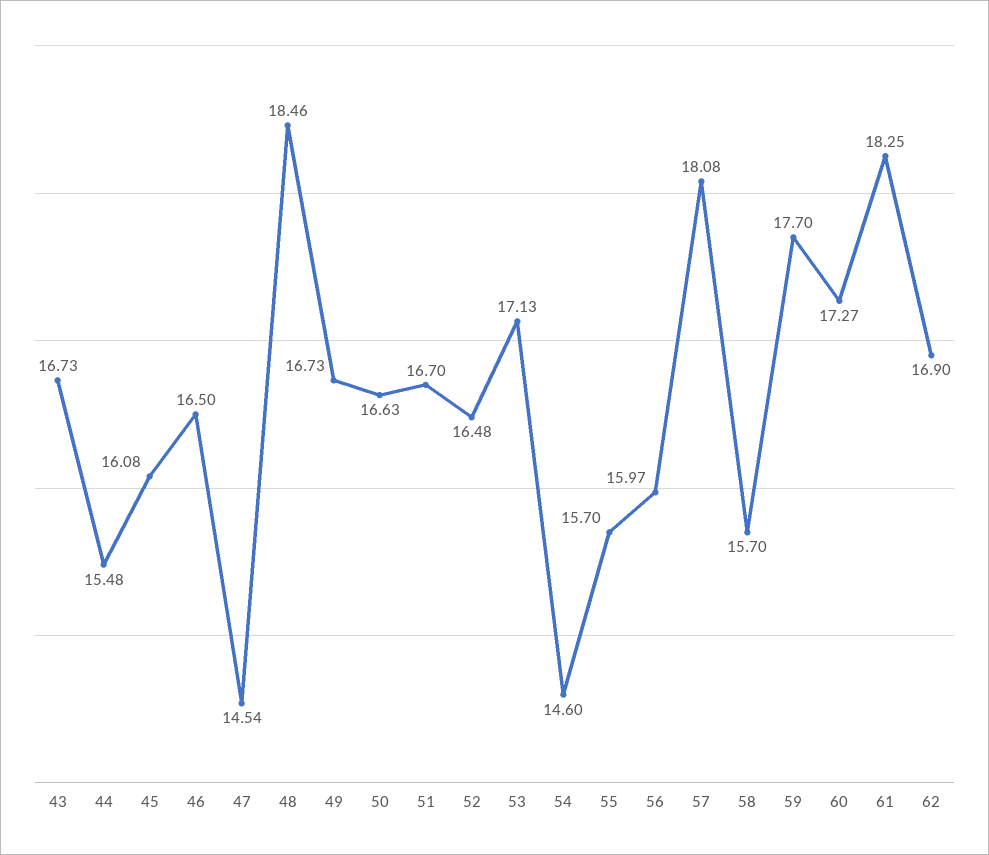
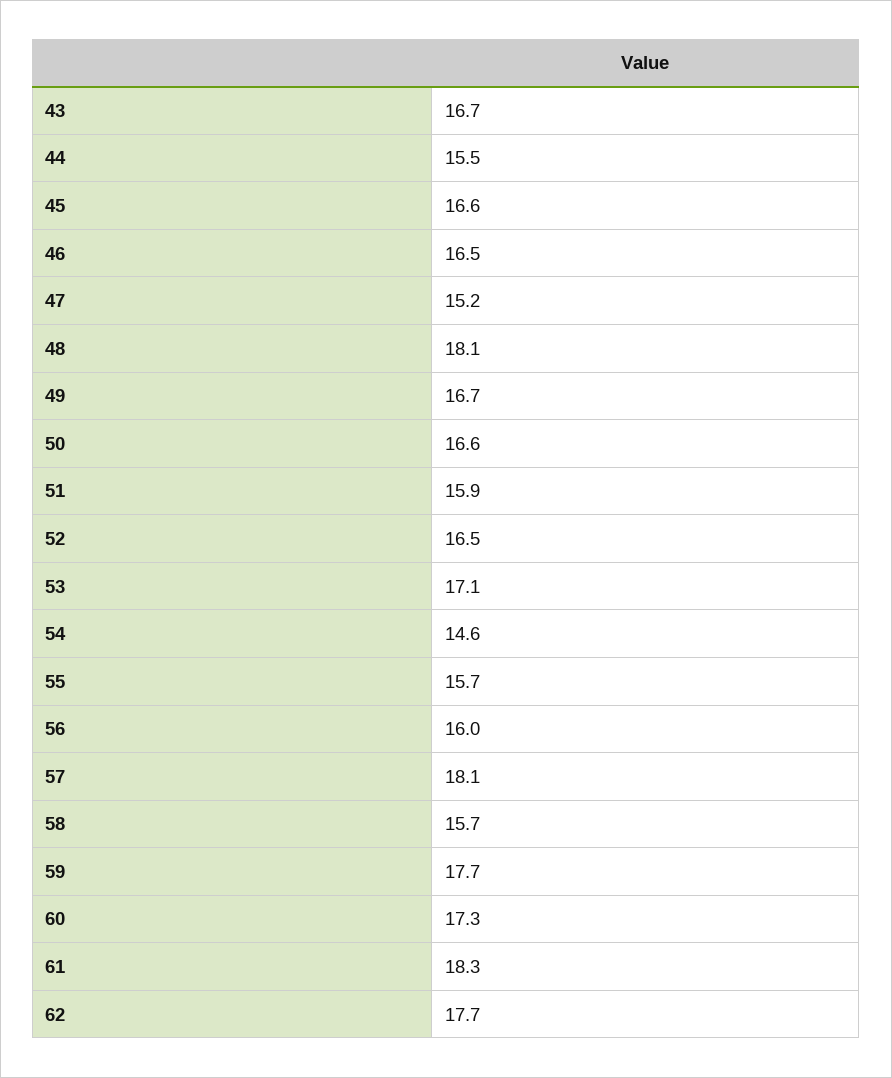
45: 16.08 -> 16.6
47: 14.54 -> 15.2
48: 18.46 -> 18.1
51: 16.7 -> 15.9
62: 16.9 -> 17.7

